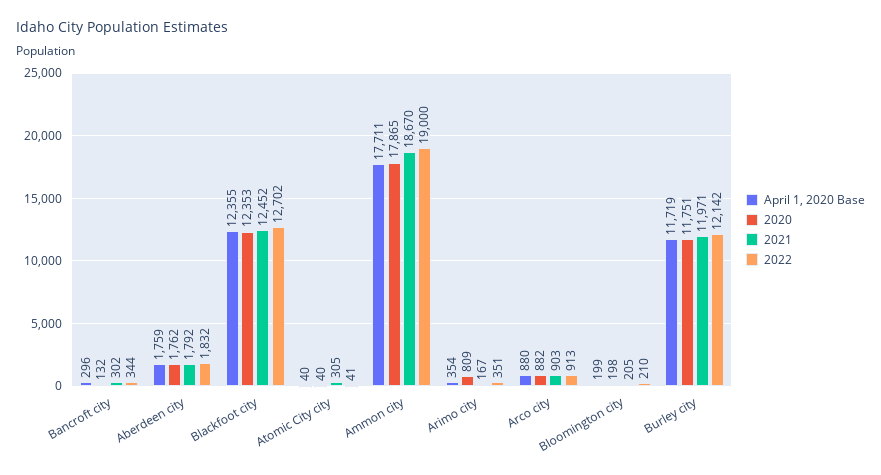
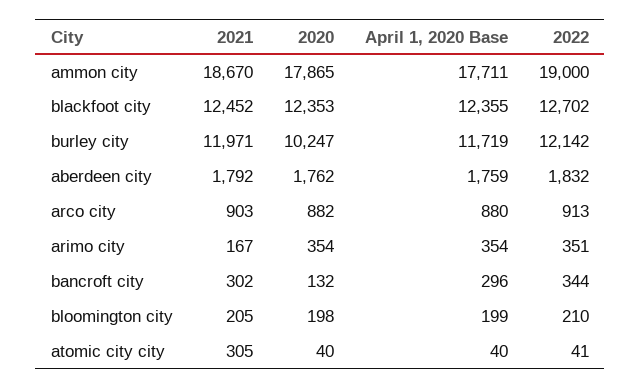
2020, Arimo city: 809 -> 354
2020, Burley city: 11751 -> 10247

